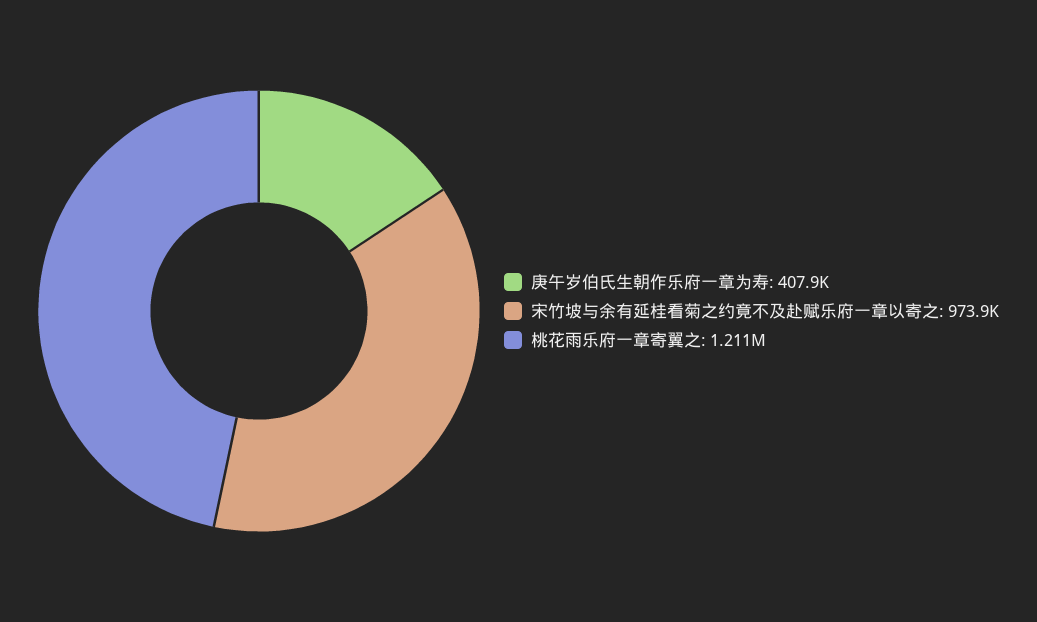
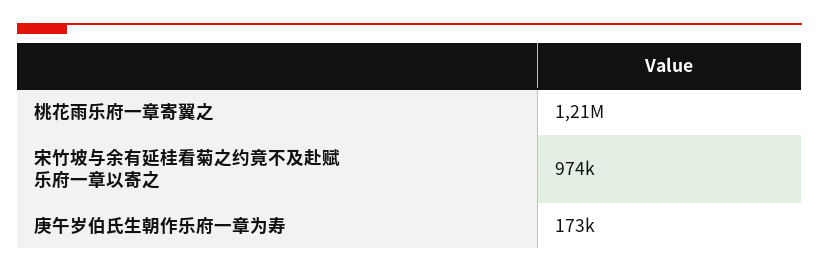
庚午岁伯氏生朝作乐府一章为寿: 407900 -> 173000

